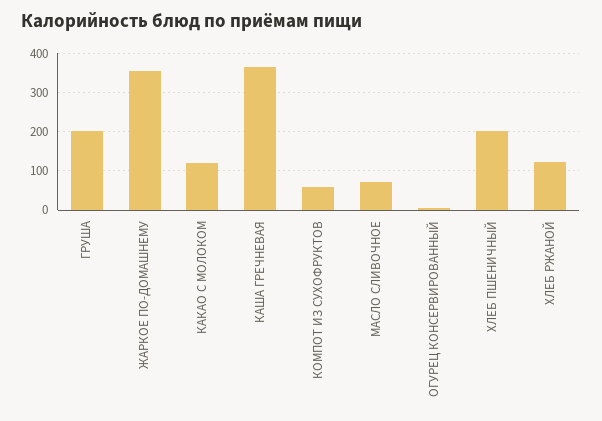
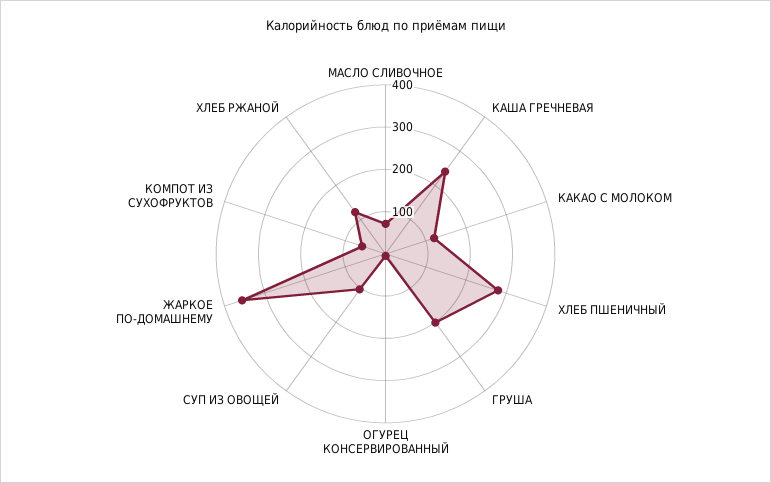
КАША ГРЕЧНЕВАЯ: 360 -> 240
ХЛЕБ ПШЕНИЧНЫЙ: 200 -> 280
СУП ИЗ ОВОЩЕЙ: none -> 100

